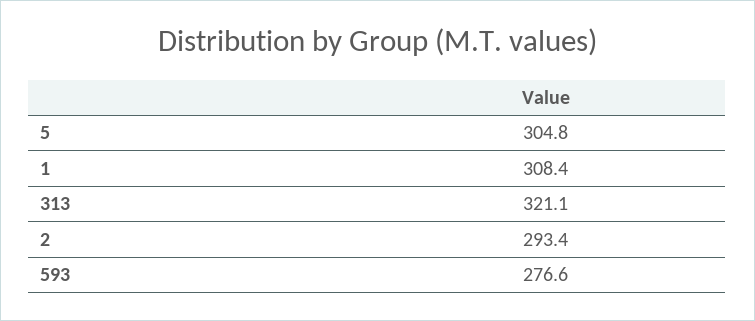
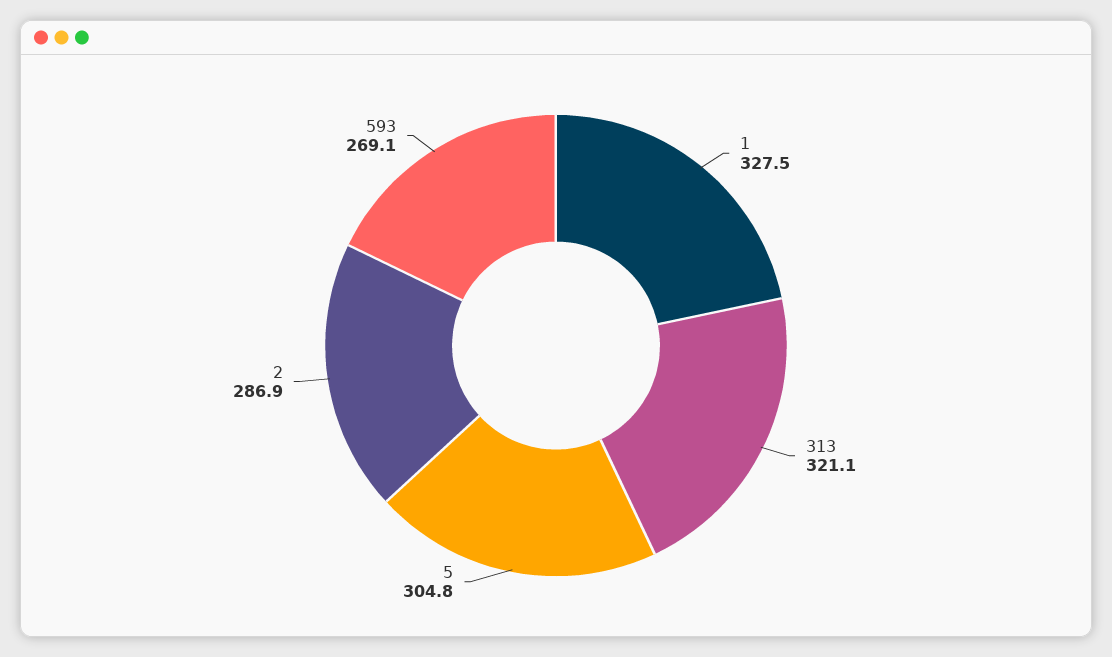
1: 308.4 -> 327.5
2: 293.4 -> 286.9
593: 276.6 -> 269.1

